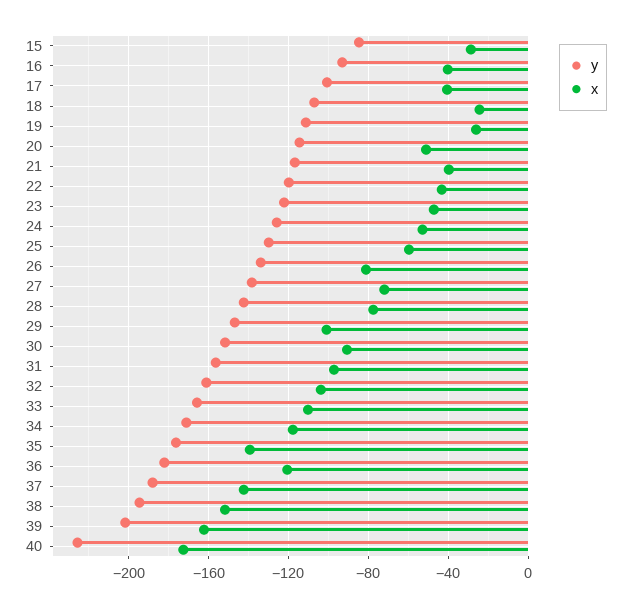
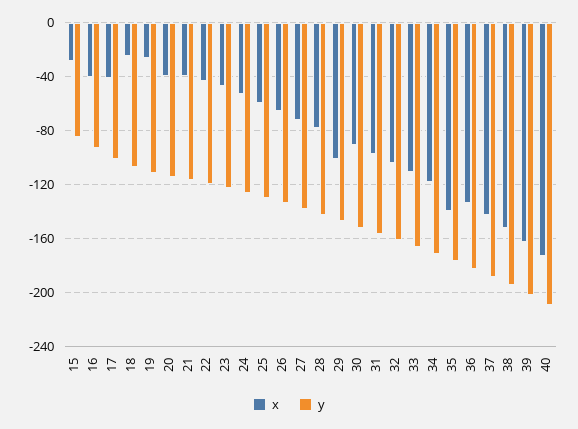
x, 20: -50 -> -40
x, 26: -80 -> -65
x, 36: -120 -> -135
y, 40: -225 -> -210

